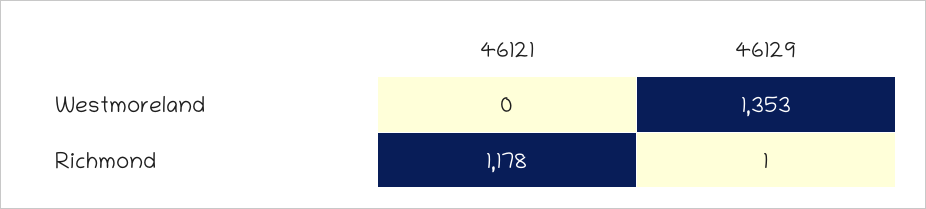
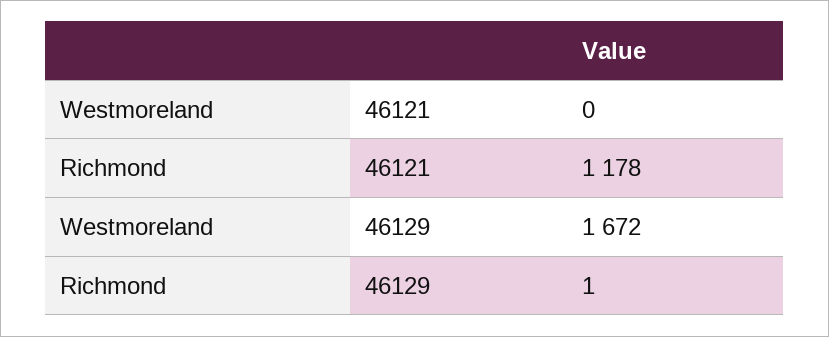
46129, Westmoreland: 1353 -> 1672

